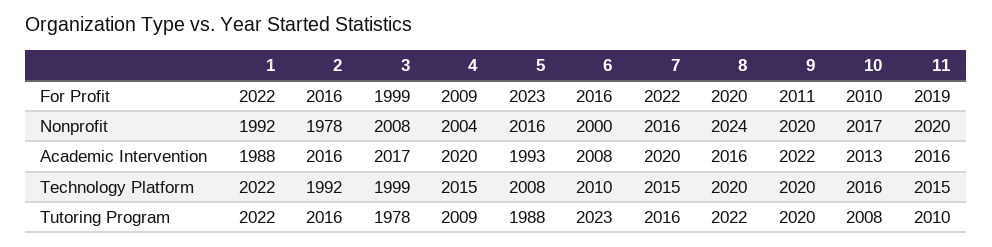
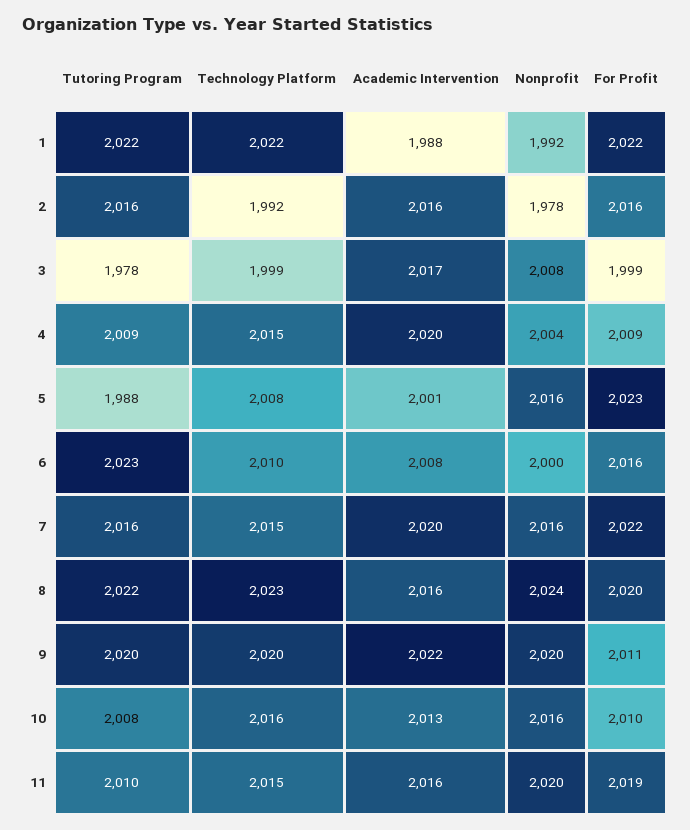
10, Nonprofit: 2017 -> 2016
5, Academic Intervention: 1993 -> 2001
8, Technology Platform: 2020 -> 2023

